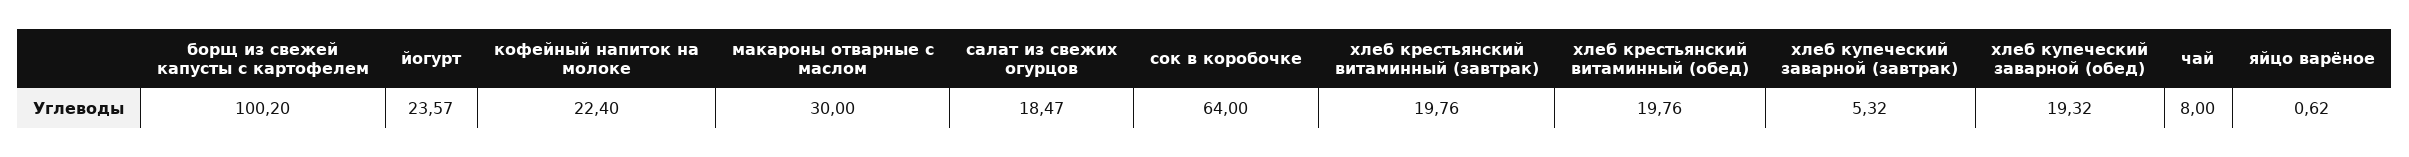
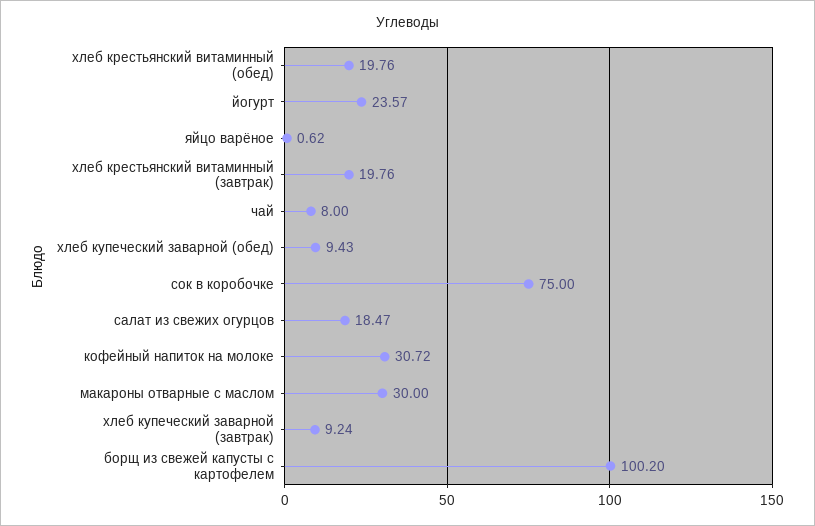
кофейный напиток на молоке: 22.4 -> 30.72
сок в коробочке: 64 -> 75
хлеб купеческий заварной (завтрак): 5.32 -> 9.24
хлеб купеческий заварной (обед): 19.32 -> 9.43

